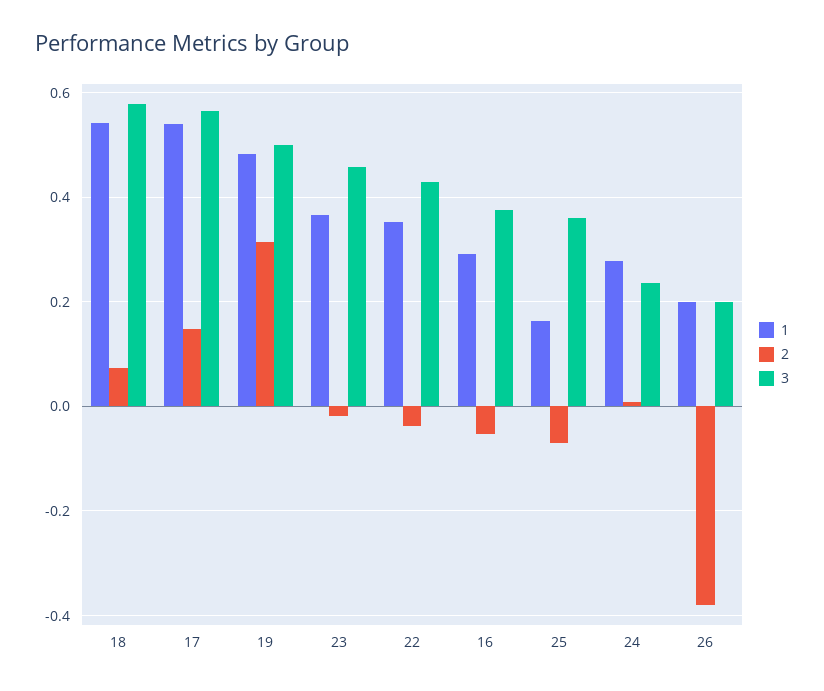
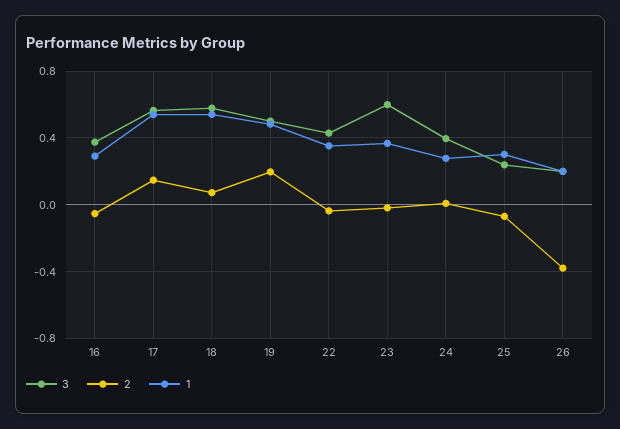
2, 19: 0.32 -> 0.2
3, 23: 0.46 -> 0.6
1, 25: 0.16 -> 0.3
3, 25: 0.36 -> 0.25
3, 24: 0.24 -> 0.4

